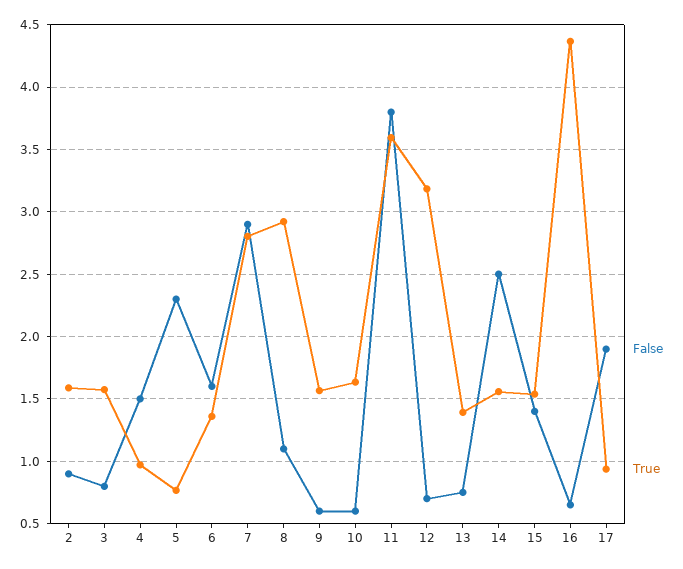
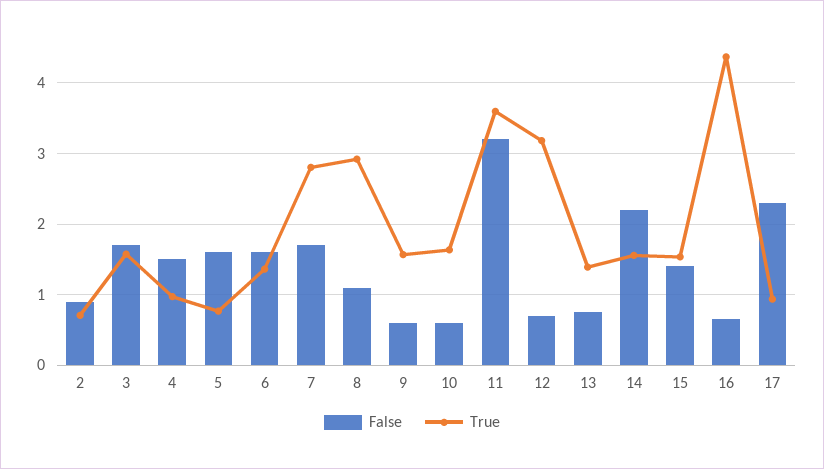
True, 2: 1.6 -> 0.7
False, 3: 0.8 -> 1.7
False, 5: 2.3 -> 1.6
False, 7: 2.9 -> 1.7
False, 11: 3.8 -> 3.2
False, 14: 2.5 -> 2.2
False, 17: 1.9 -> 2.3

